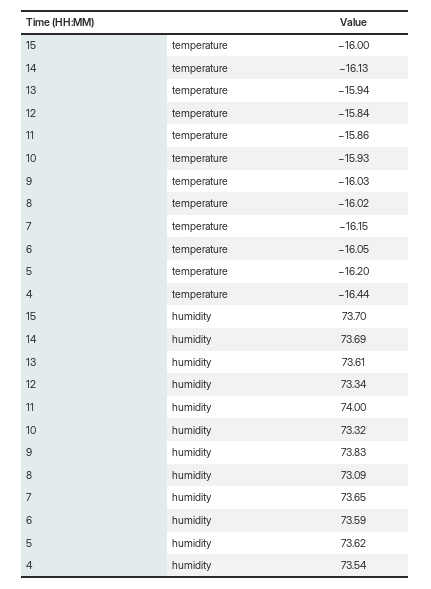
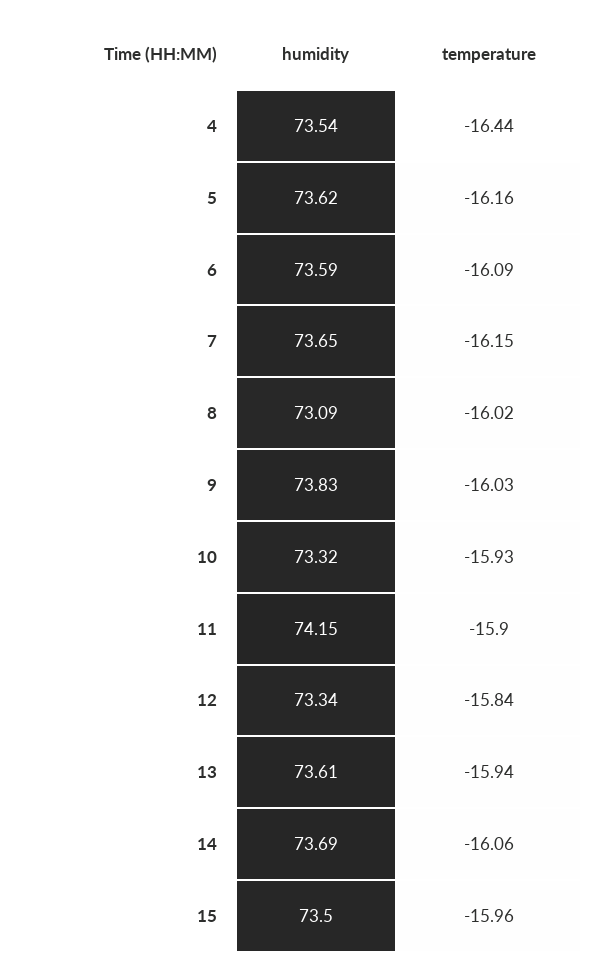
15, temperature: -16 -> -15.96
14, temperature: -16.13 -> -16.06
11, temperature: -15.86 -> -15.9
6, temperature: -16.05 -> -16.09
5, temperature: -16.2 -> -16.16
15, humidity: 73.7 -> 73.5
11, humidity: 74 -> 74.15

